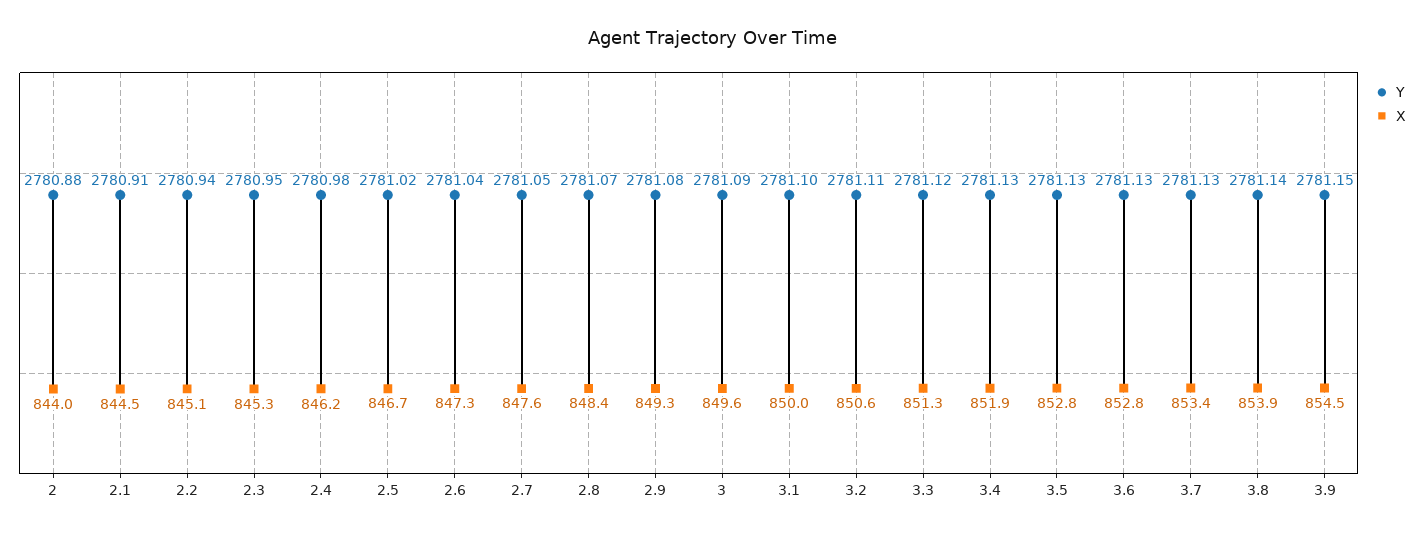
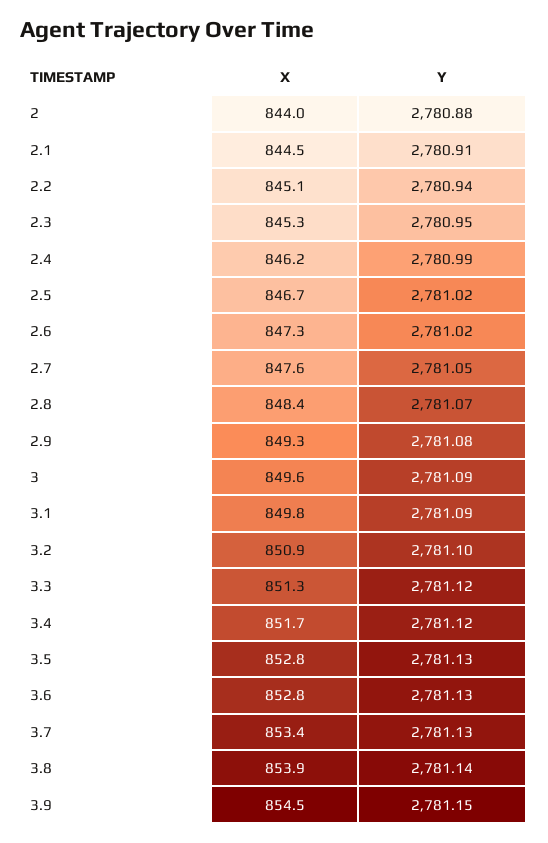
Y, 2.4: 2780.98 -> 2780.99
Y, 2.6: 2781.04 -> 2781.02
Y, 3.1: 2781.1 -> 2781.09
X, 3.1: 850 -> 849.8
Y, 3.2: 2781.11 -> 2781.1
X, 3.2: 850.6 -> 850.9
Y, 3.4: 2781.13 -> 2781.12
X, 3.4: 851.9 -> 851.7

